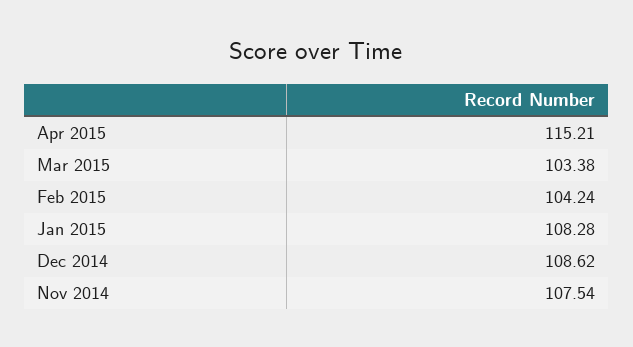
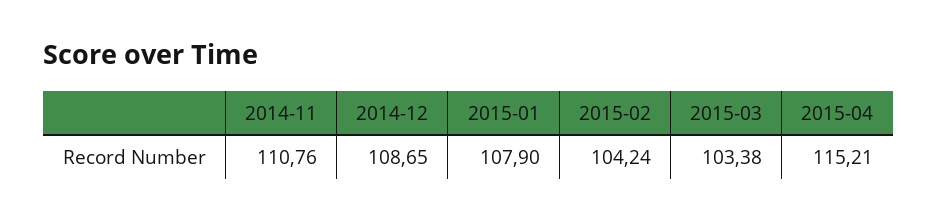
Jan 2015: 108.28 -> 107.9
Dec 2014: 108.62 -> 108.65
Nov 2014: 107.54 -> 110.76

